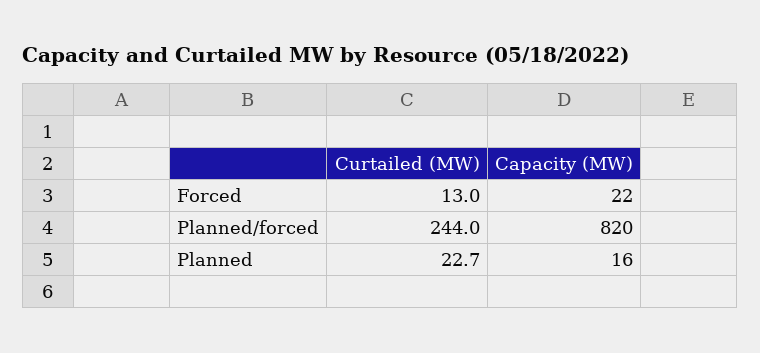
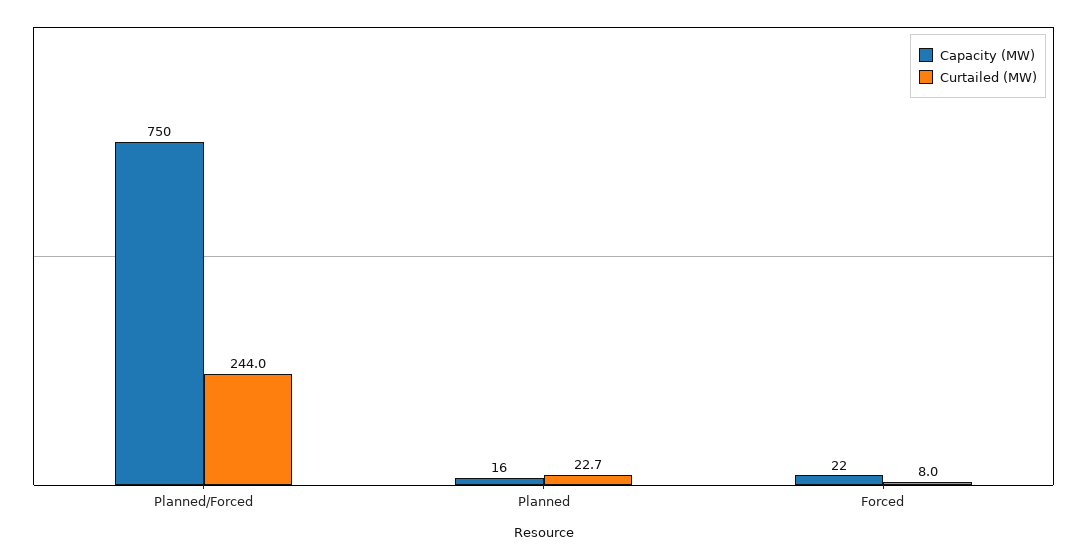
Curtailed (MW), Forced: 13 -> 8
Capacity (MW), Planned/forced: 820 -> 750

